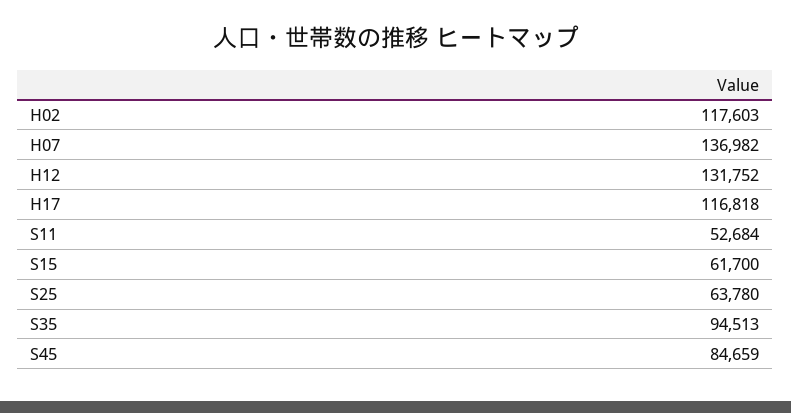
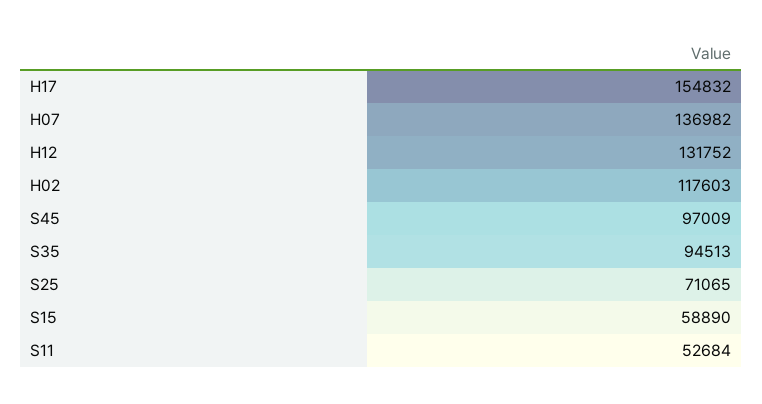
H17: 116818 -> 154832
S15: 61700 -> 58890
S25: 63780 -> 71065
S45: 84659 -> 97009

